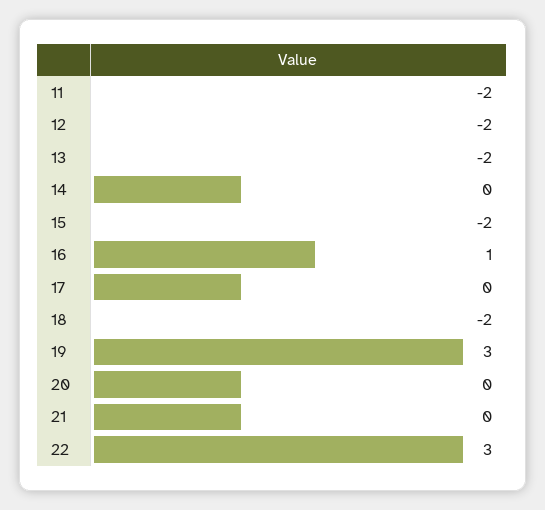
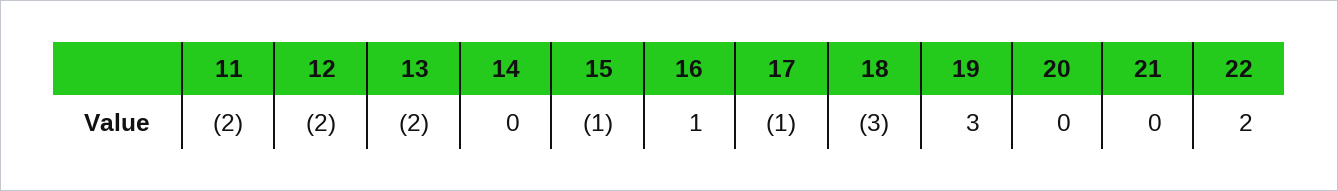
15: -2 -> -1
17: 0 -> -1
18: -2 -> -3
22: 3 -> 2

